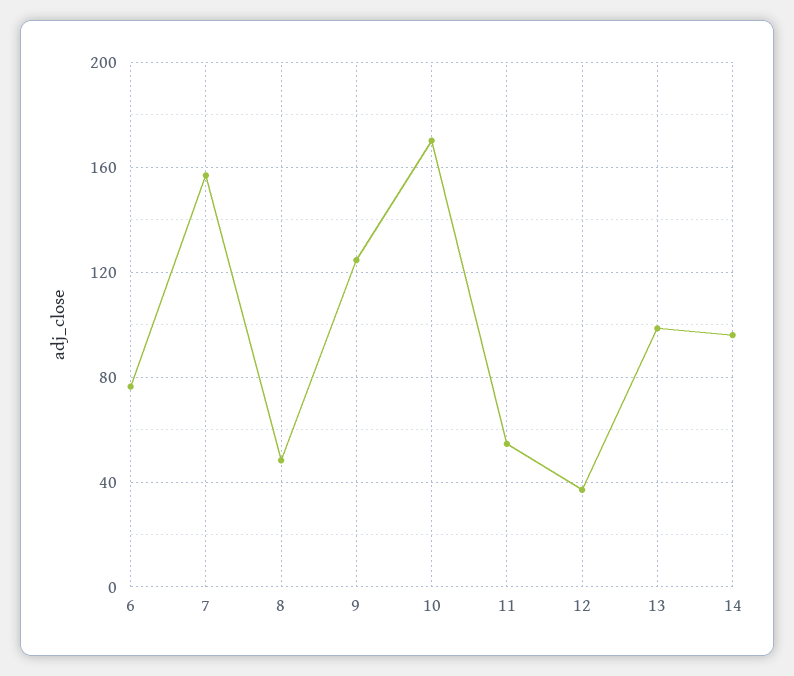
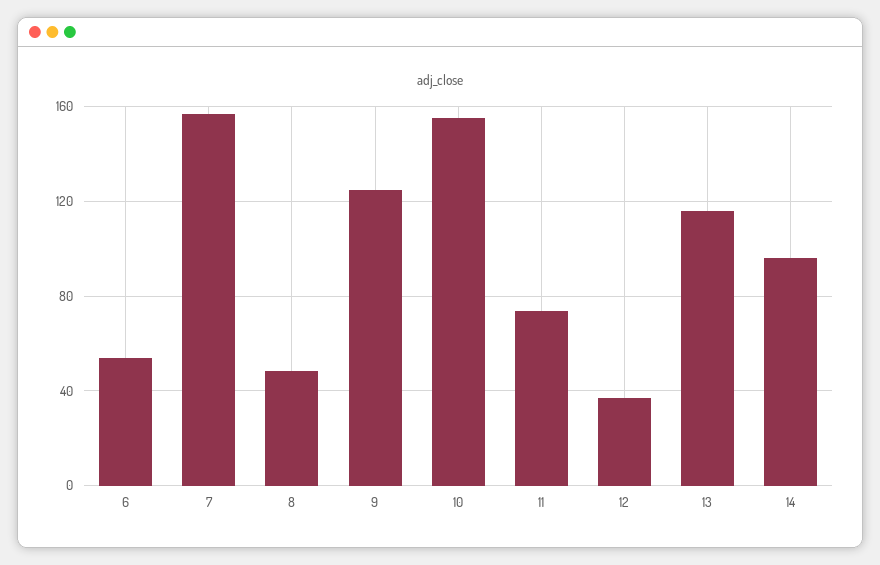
6: 75 -> 55
10: 170 -> 155
11: 55 -> 75
13: 100 -> 115

